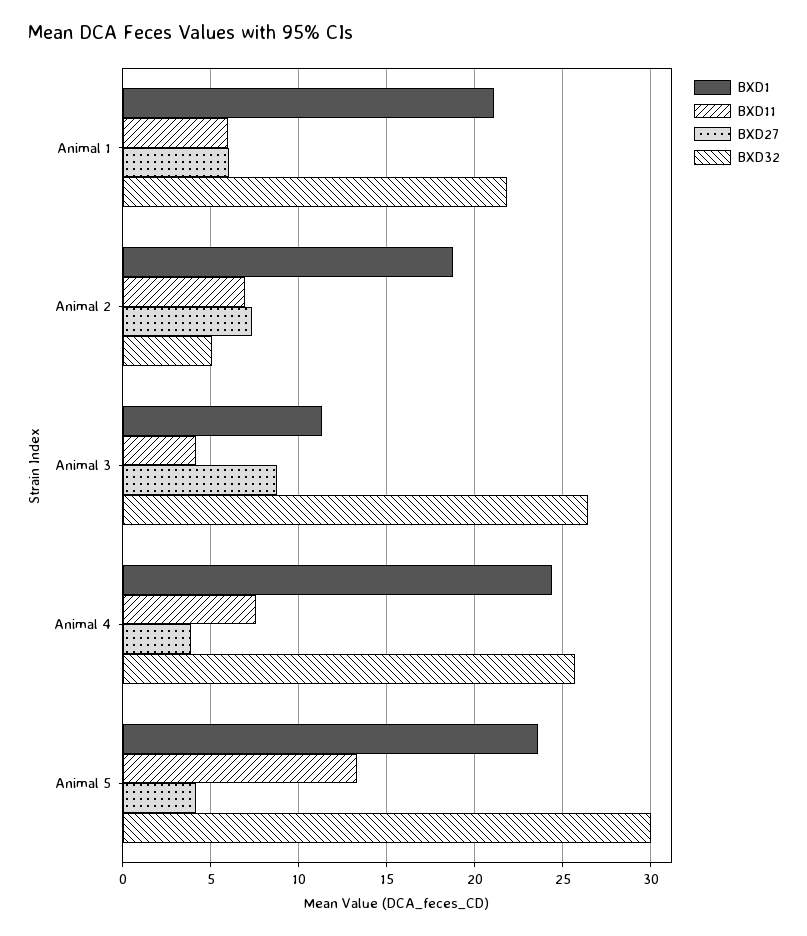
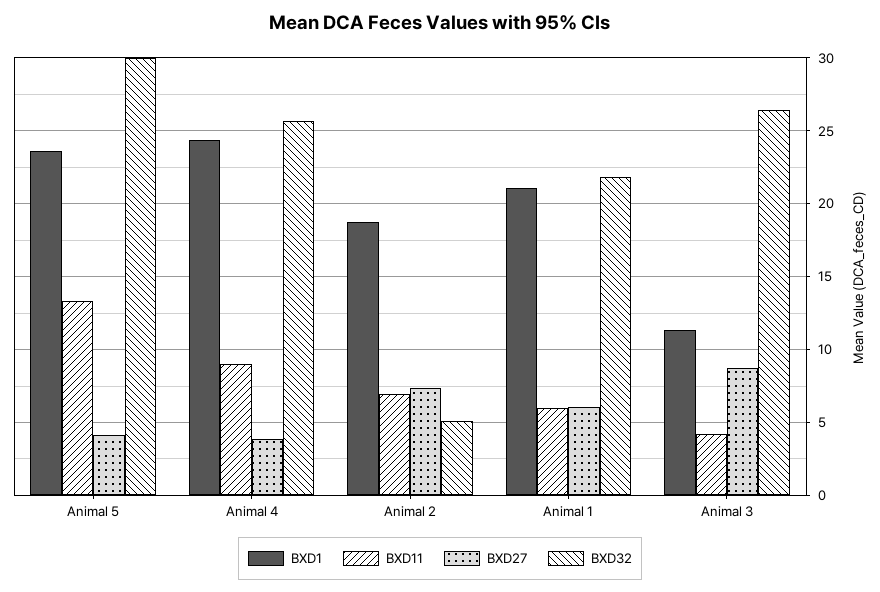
BXD11, Animal 4: 7.5 -> 9

